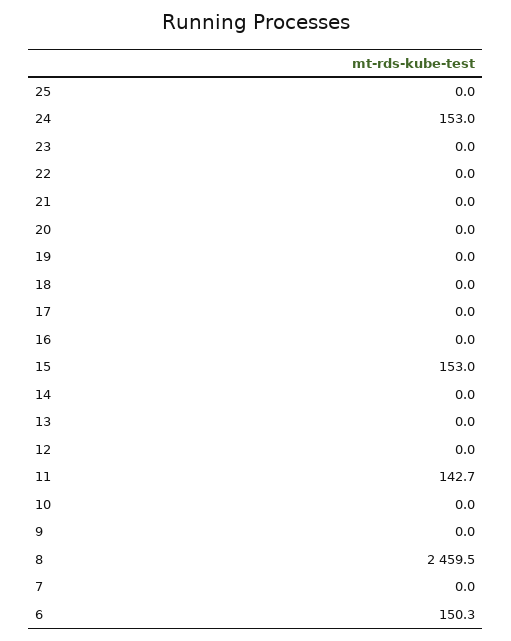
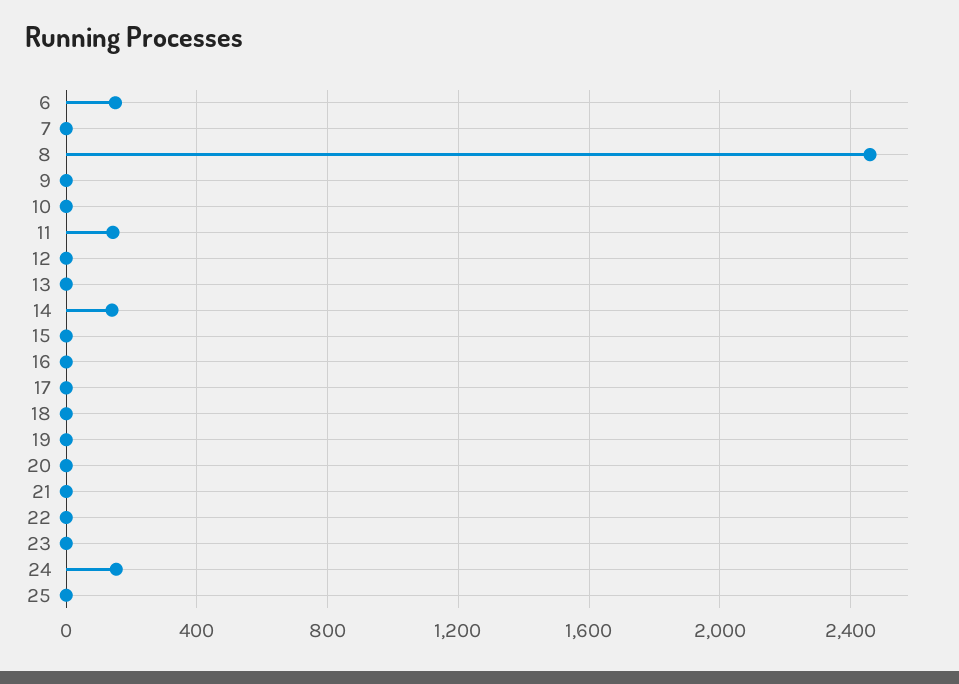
15: 153 -> 0
14: 0 -> 150

